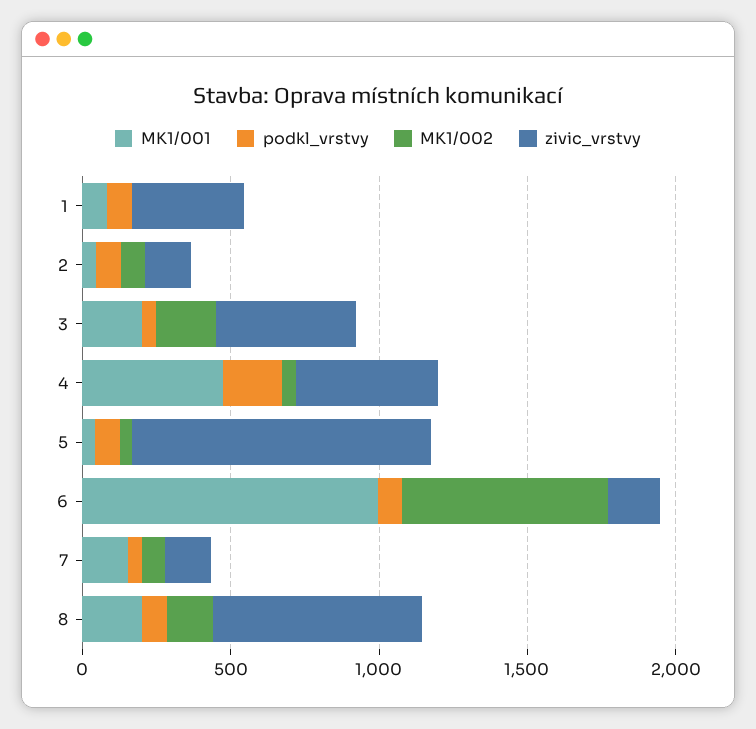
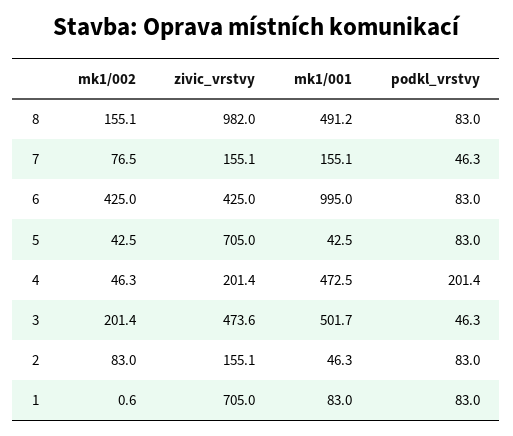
zivic_vrstvy, 1: 400 -> 705
MK1/001, 3: 200 -> 501.7
zivic_vrstvy, 4: 500 -> 201.4
zivic_vrstvy, 5: 1000 -> 705
MK1/002, 6: 700 -> 425
zivic_vrstvy, 6: 200 -> 425
MK1/001, 8: 200 -> 491.2
zivic_vrstvy, 8: 700 -> 982

